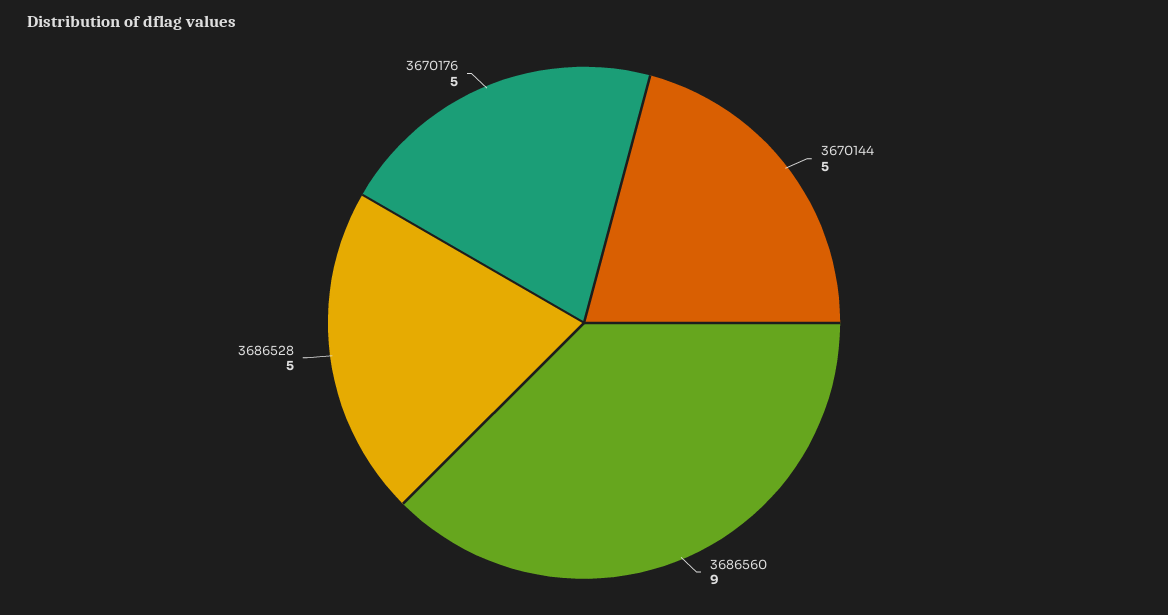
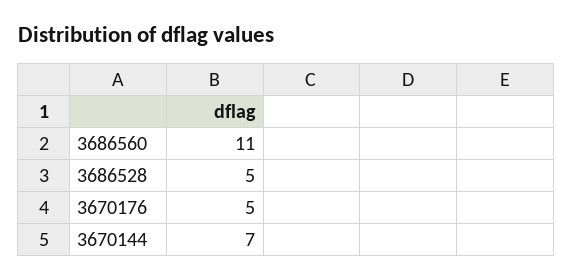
3670144: 5 -> 7
3686560: 9 -> 11

